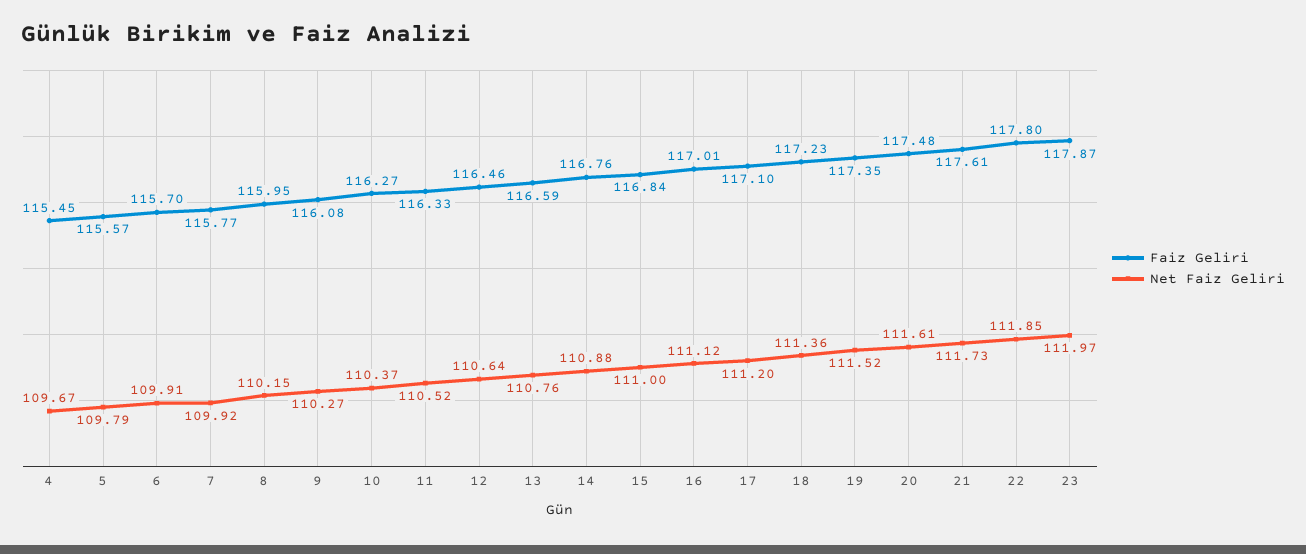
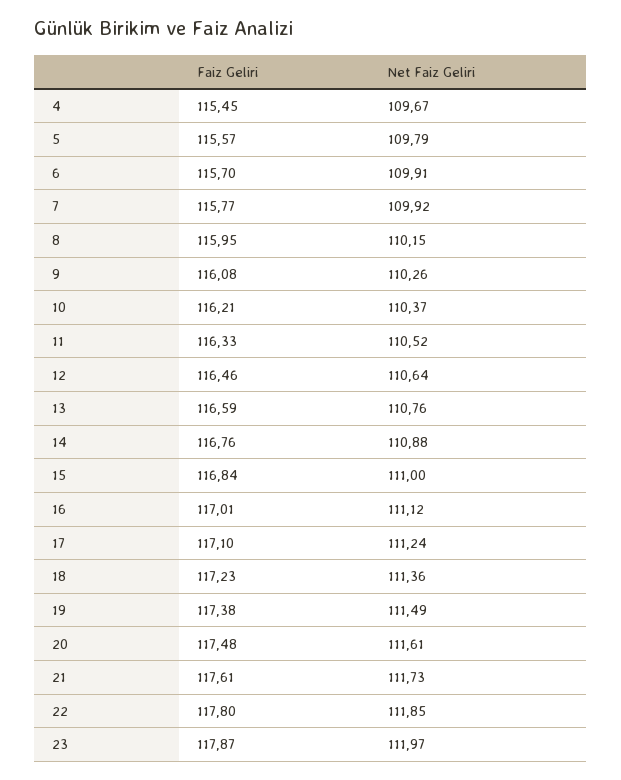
Net Faiz Geliri, 9: 110.27 -> 110.26
Faiz Geliri, 10: 116.27 -> 116.21
Net Faiz Geliri, 17: 111.2 -> 111.24
Faiz Geliri, 19: 117.35 -> 117.38
Net Faiz Geliri, 19: 111.52 -> 111.49

